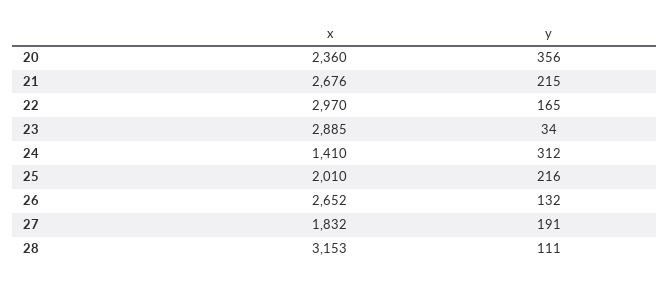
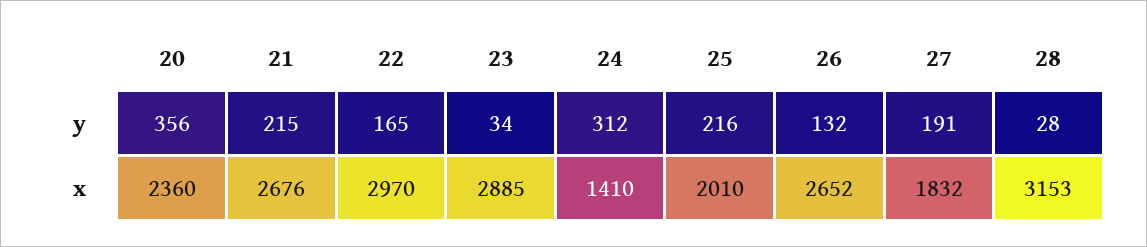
y, 28: 111 -> 28

